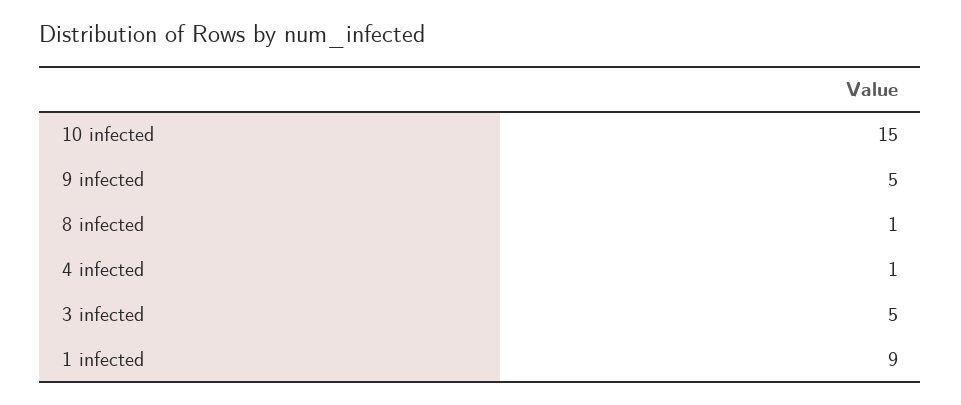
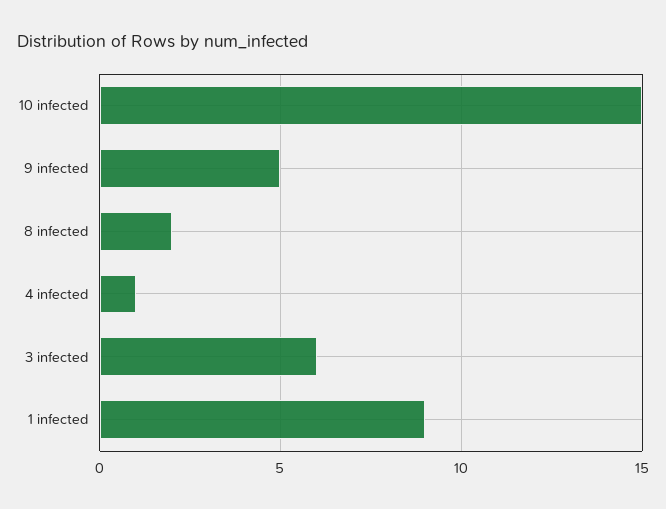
8 infected: 1 -> 2
3 infected: 5 -> 6

